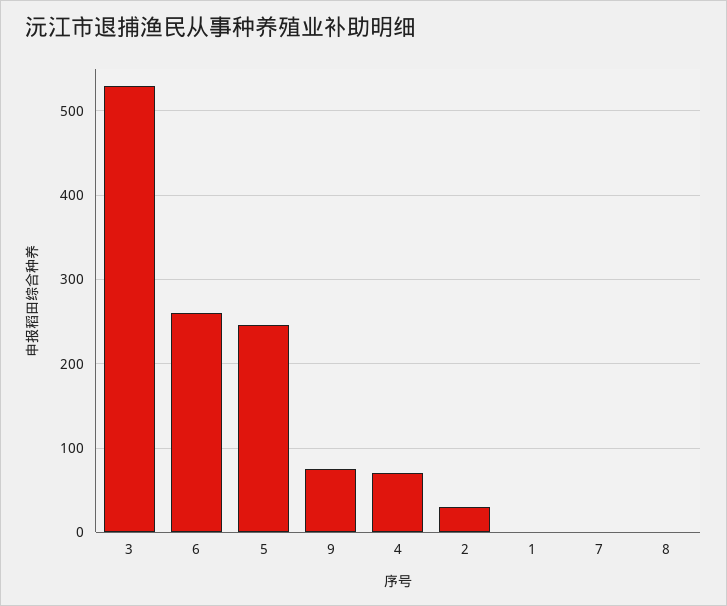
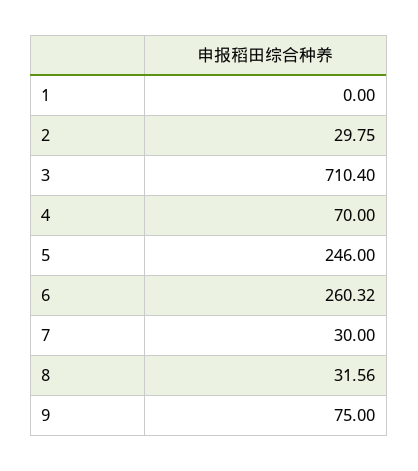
3: 530 -> 710.4
7: 0 -> 30
8: 0 -> 31.56

